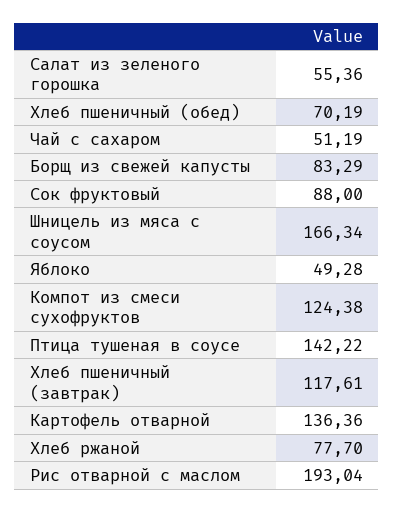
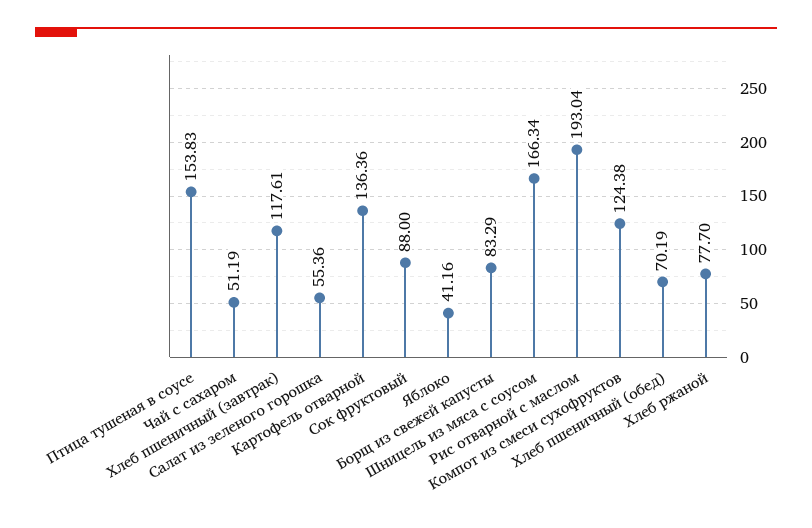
Яблоко: 49.28 -> 41.16
Птица тушеная в соусе: 142.22 -> 153.83

